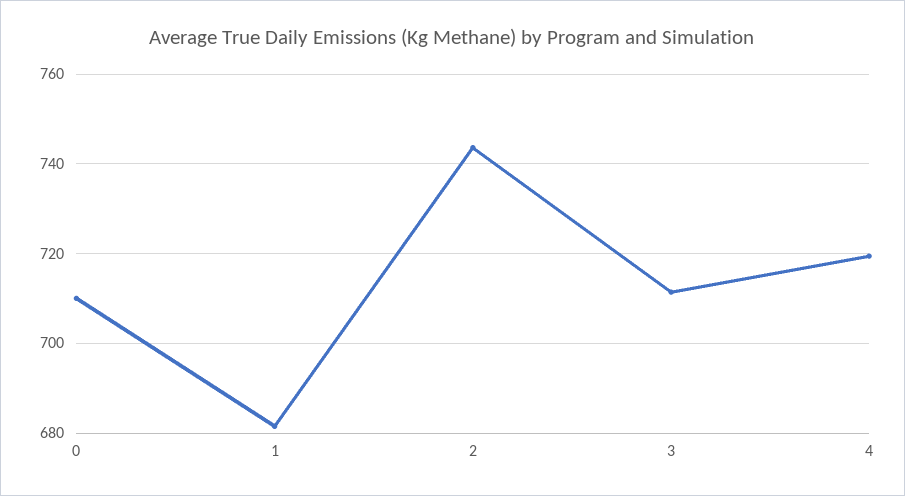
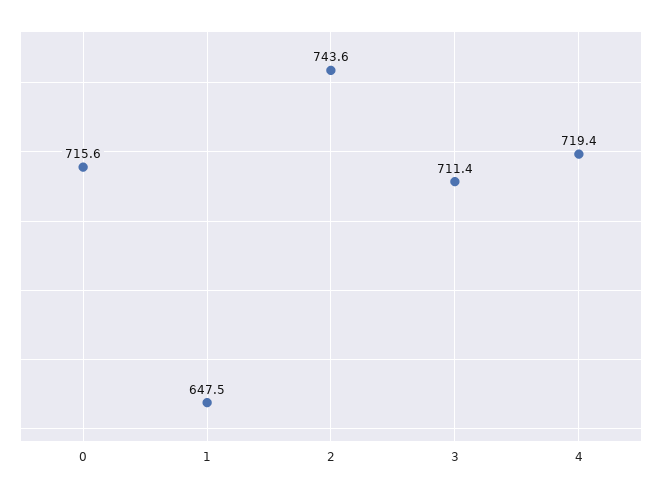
0: 710 -> 715.6
1: 682 -> 647.5

